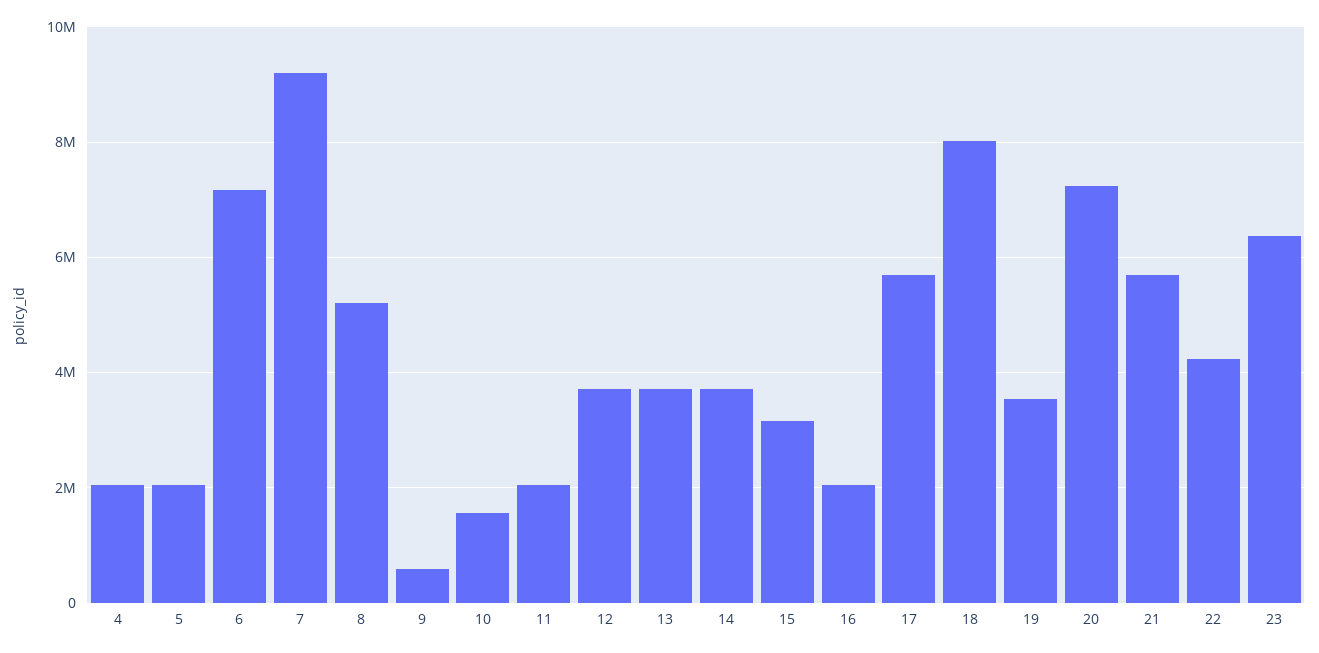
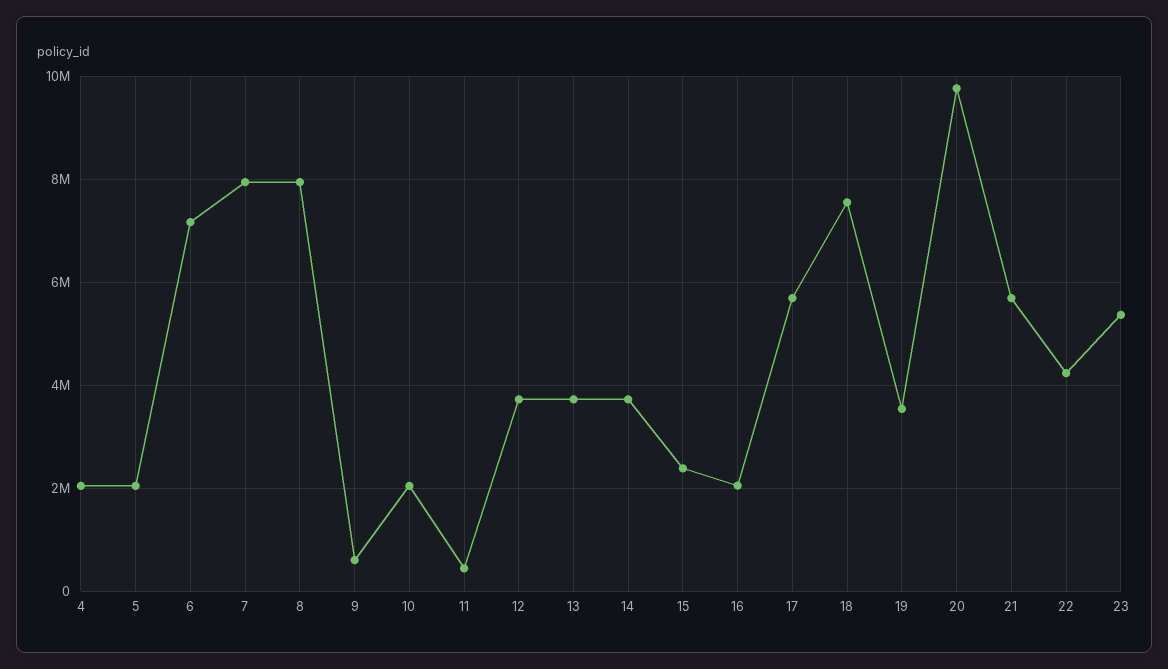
7: 9200000 -> 8000000
8: 5200000 -> 8000000
10: 1600000 -> 2000000
11: 2000000 -> 400000
15: 3200000 -> 2400000
18: 8000000 -> 7600000
20: 7200000 -> 9800000
23: 6400000 -> 5400000

